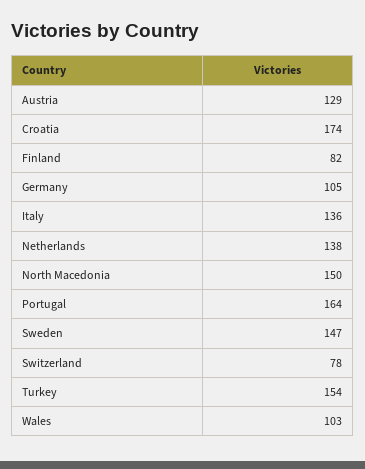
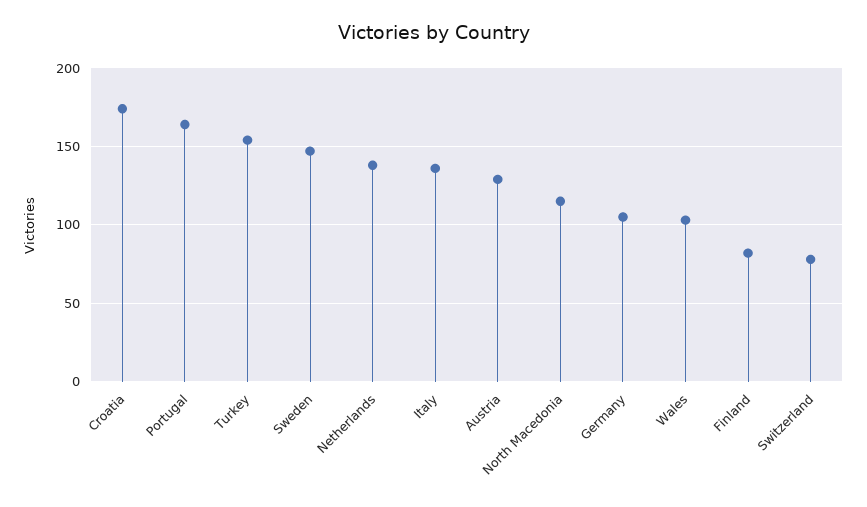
North Macedonia: 150 -> 115

